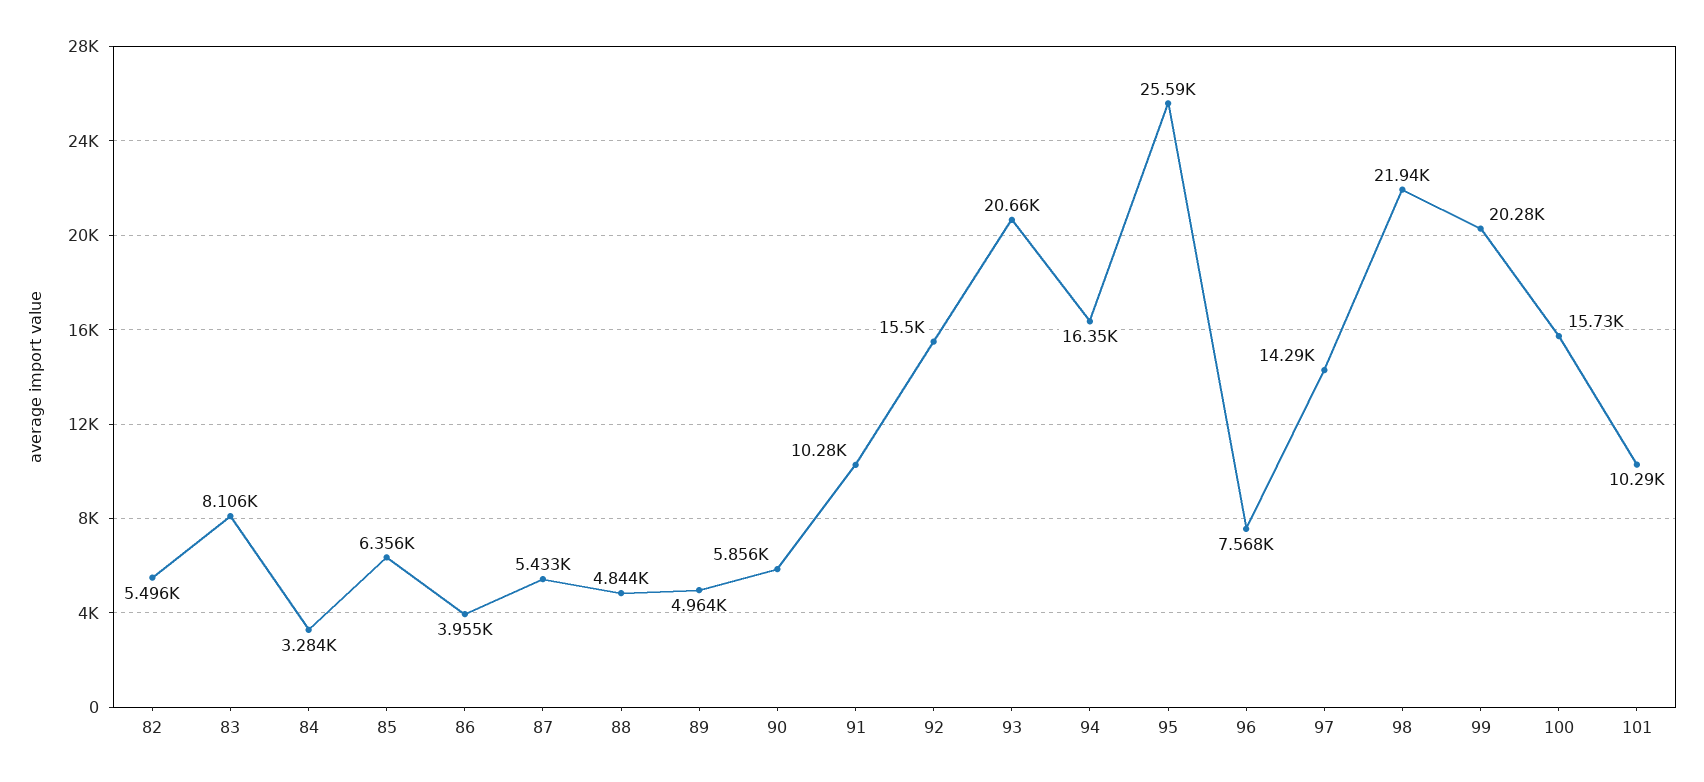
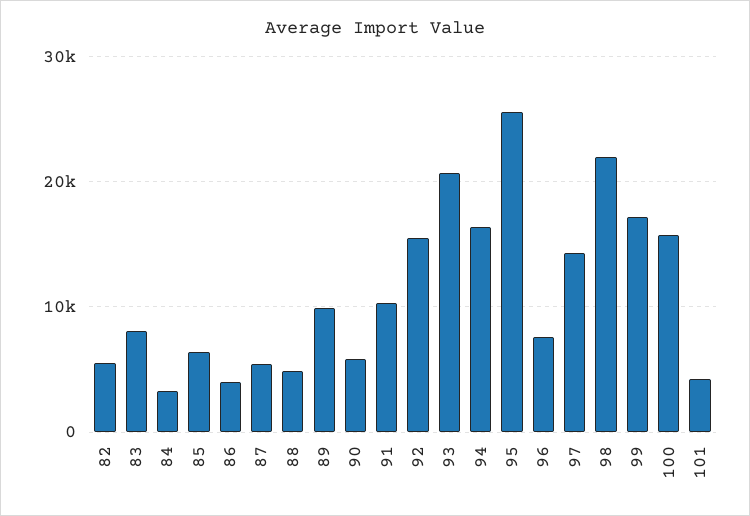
89: 4964 -> 10000
99: 20280 -> 17000
101: 10290 -> 4000

